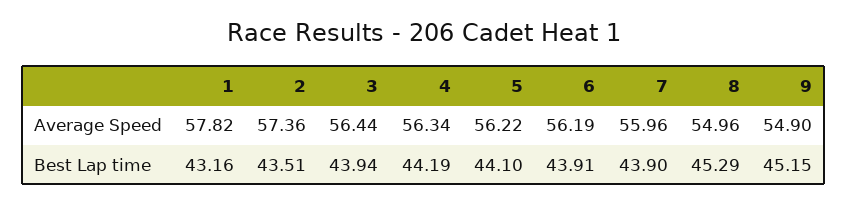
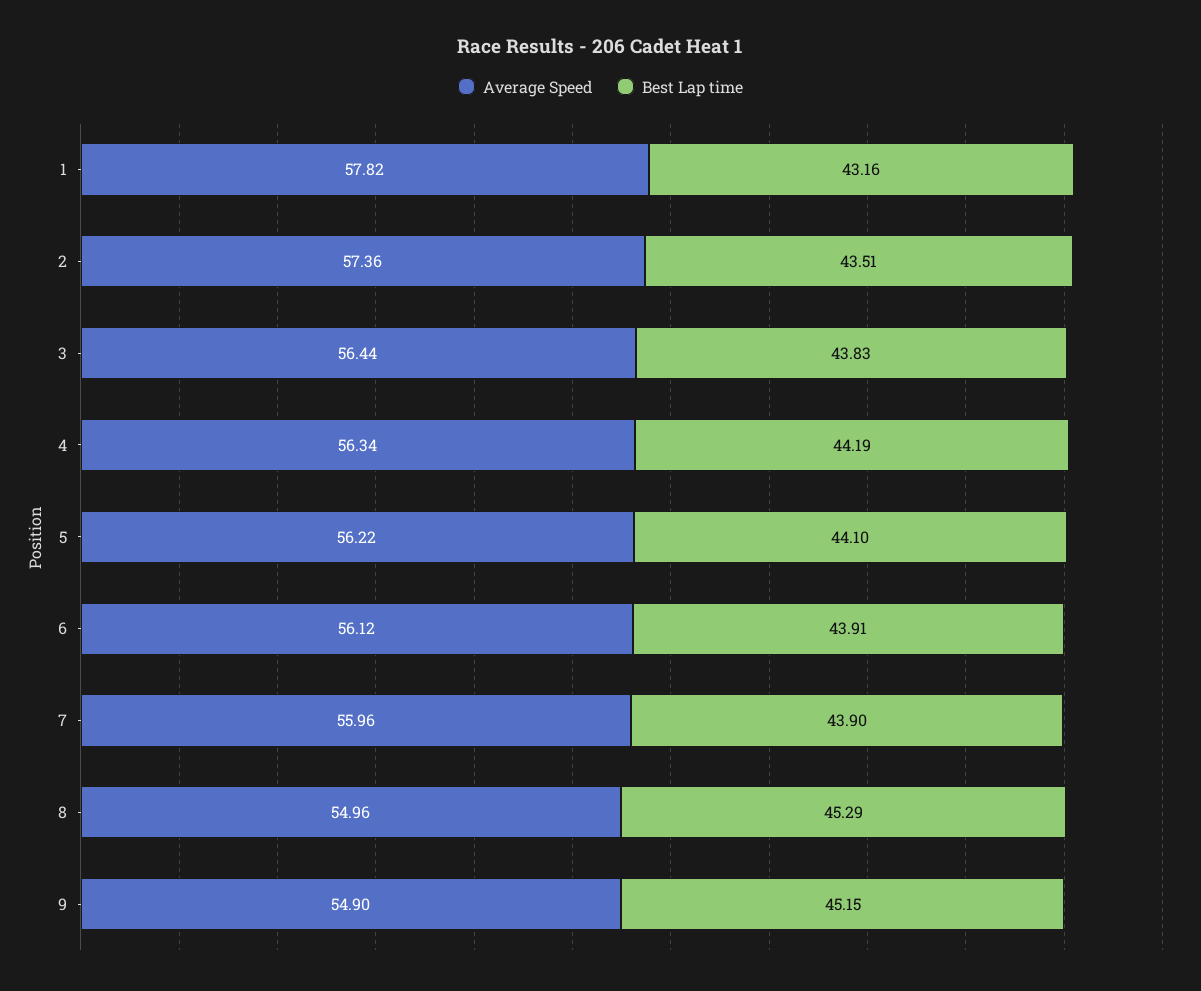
Average Speed, 6: 56.19 -> 56.12
Best Lap time, 3: 43.94 -> 43.83

